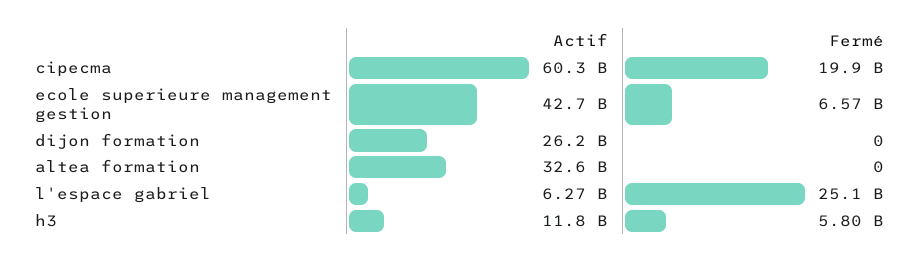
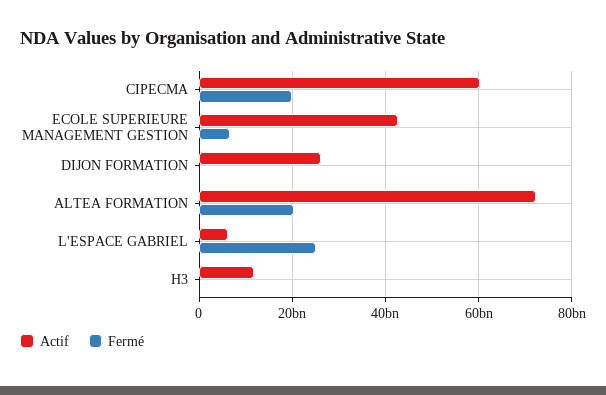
Actif, altea formation: 32600000000 -> 72000000000
Fermé, altea formation: 0 -> 20000000000
Fermé, h3: 5800000000 -> 0

